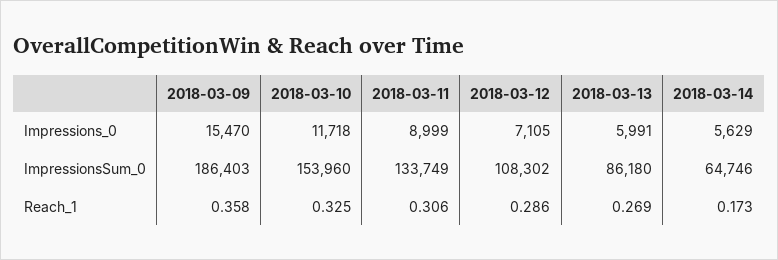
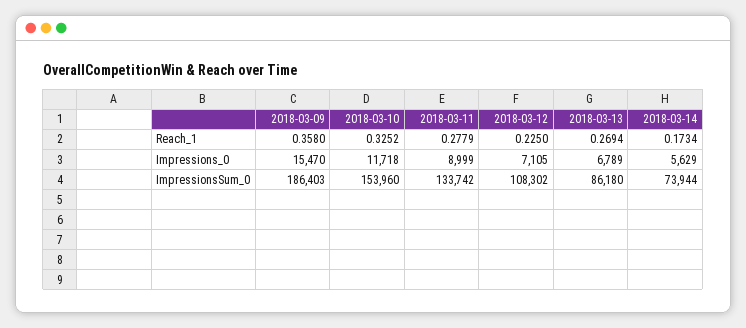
2018-03-13, Impressions_0: 5991 -> 6789
2018-03-11, ImpressionsSum_0: 133749 -> 133742
2018-03-14, ImpressionsSum_0: 64746 -> 73944
2018-03-11, Reach_1: 0.306 -> 0.2779
2018-03-12, Reach_1: 0.286 -> 0.225

